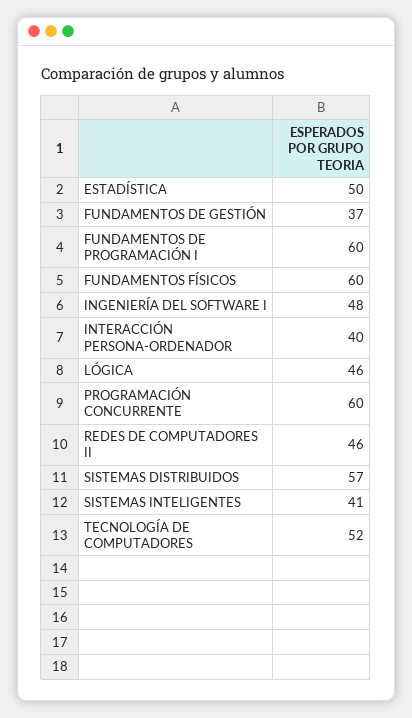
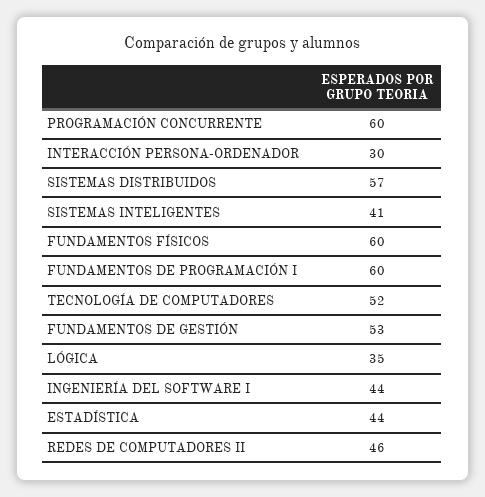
ESTADÍSTICA: 50 -> 44
FUNDAMENTOS DE GESTIÓN: 37 -> 53
INGENIERÍA DEL SOFTWARE I: 48 -> 44
INTERACCIÓN PERSONA-ORDENADOR: 40 -> 30
LÓGICA: 46 -> 35

